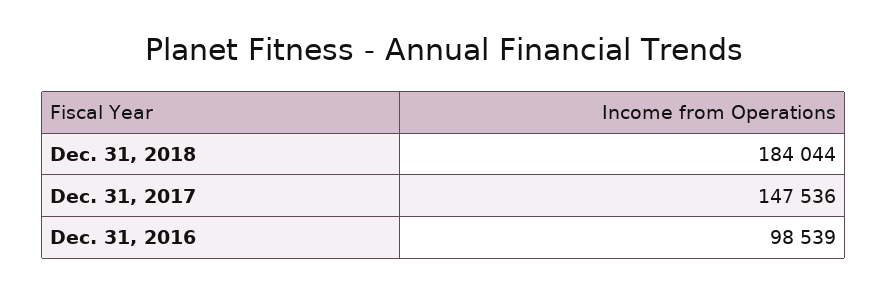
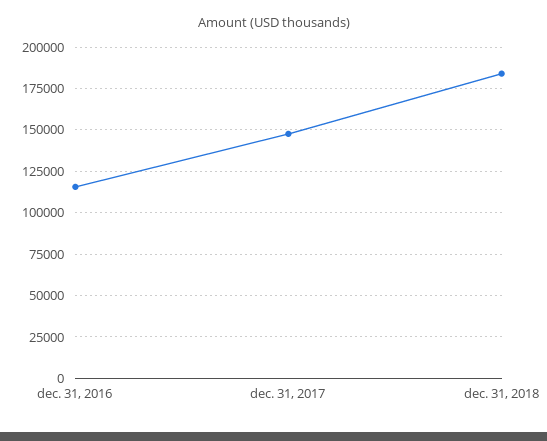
Dec. 31, 2016: 98539 -> 115000

